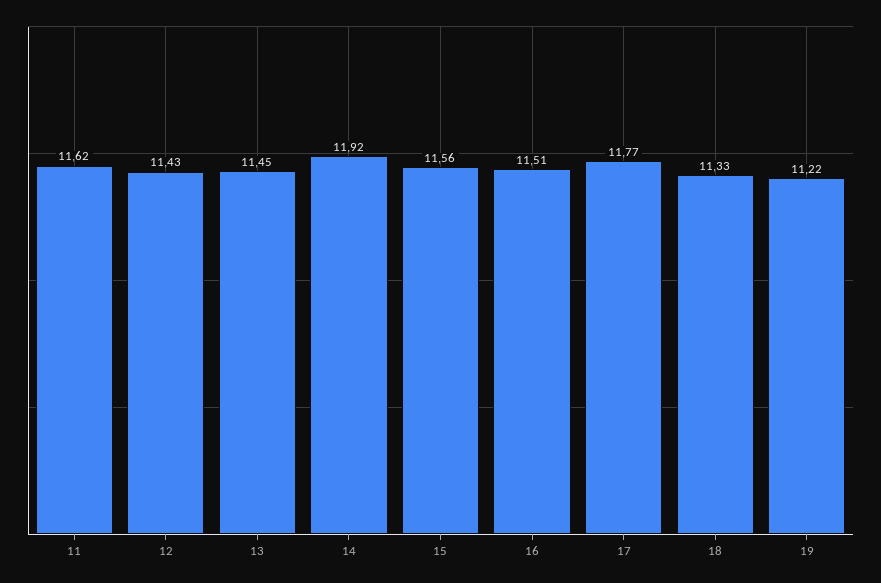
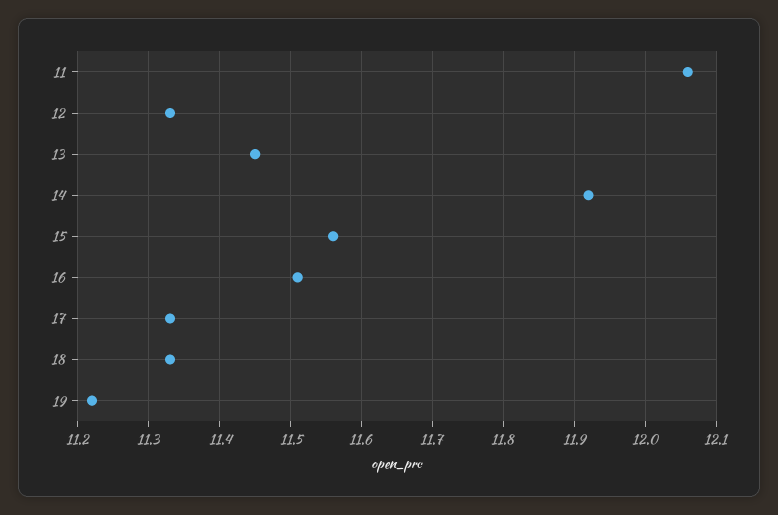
11: 11.62 -> 12.06
12: 11.43 -> 11.33
17: 11.77 -> 11.33

